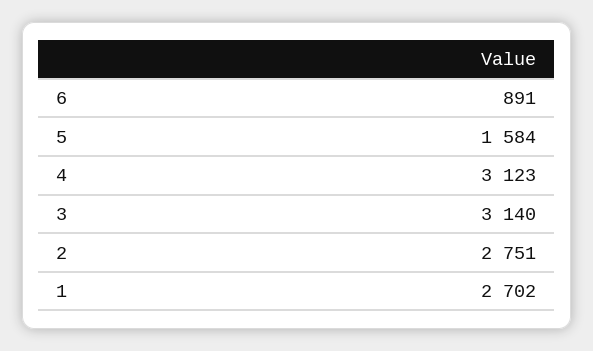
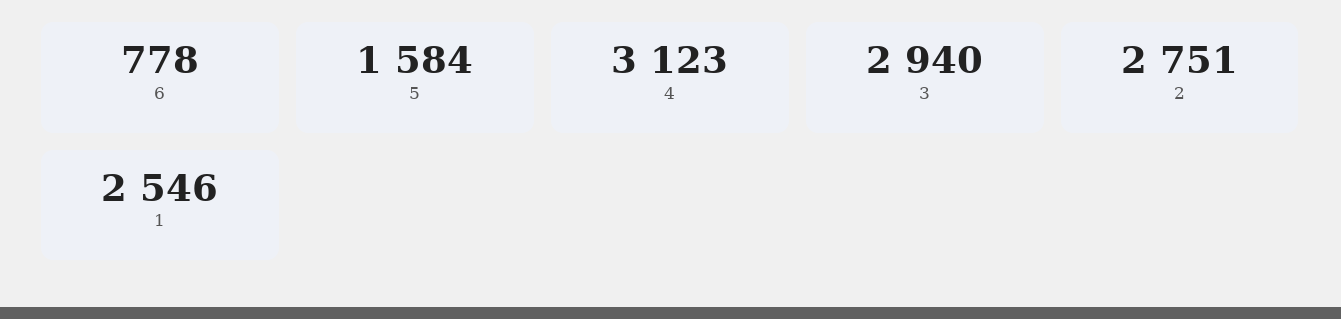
6: 891 -> 778
3: 3140 -> 2940
1: 2702 -> 2546

